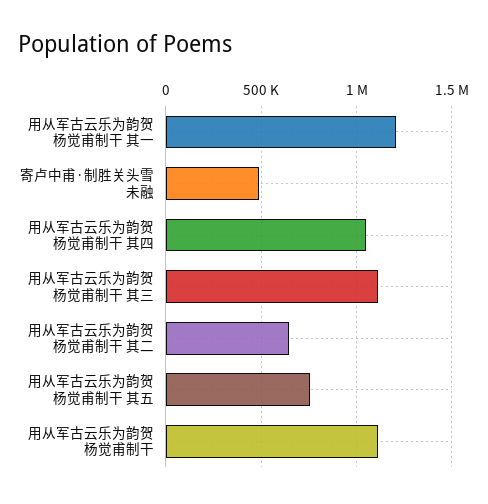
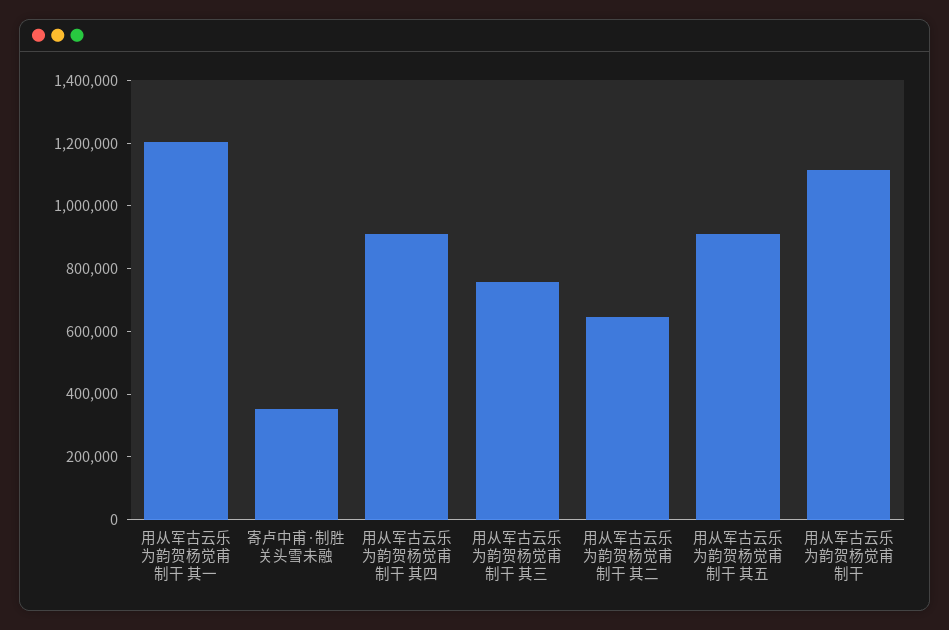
寄卢中甫·制胜关头雪未融: 500000 -> 350000
用从军古云乐为韵贺杨觉甫制干 其四: 1050000 -> 900000
用从军古云乐为韵贺杨觉甫制干 其三: 1100000 -> 750000
用从军古云乐为韵贺杨觉甫制干 其五: 750000 -> 900000

